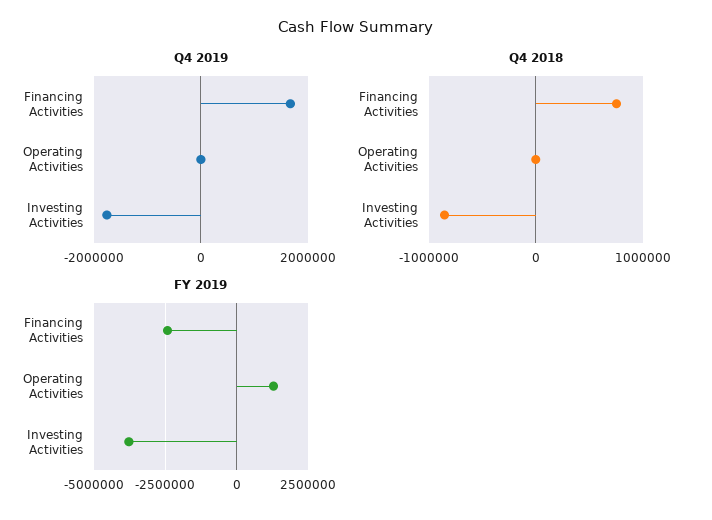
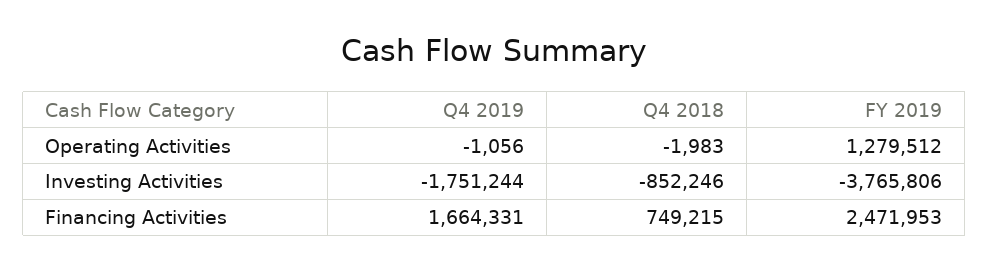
FY 2019, Financing Activities: -2500000 -> 2471953

